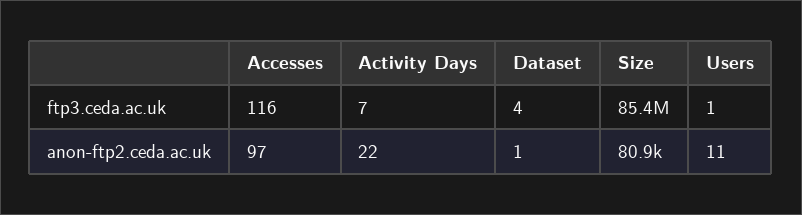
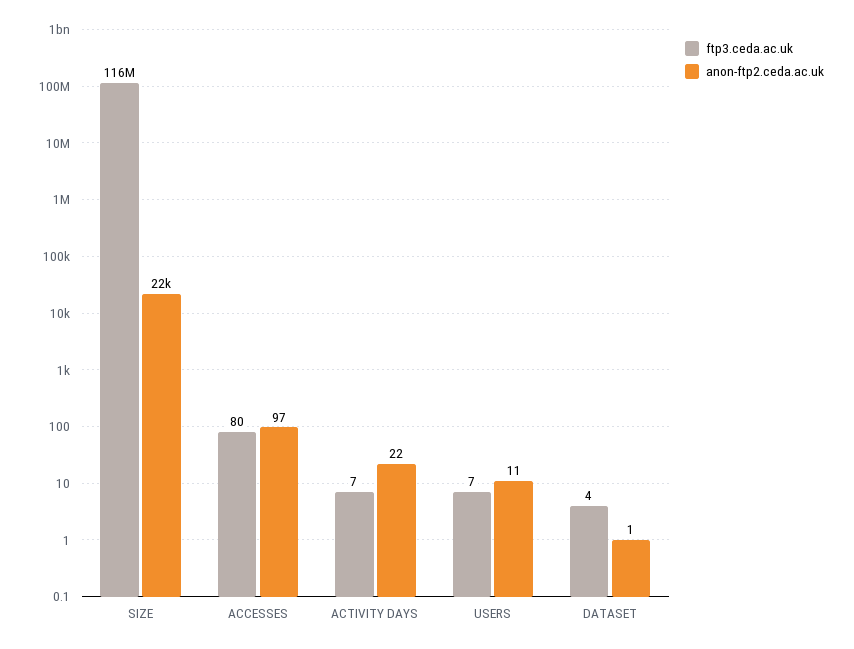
ftp3.ceda.ac.uk, Accesses: 116 -> 80
ftp3.ceda.ac.uk, Size: 85400000 -> 116000000
ftp3.ceda.ac.uk, Users: 1 -> 7
anon-ftp2.ceda.ac.uk, Size: 80900 -> 22000

